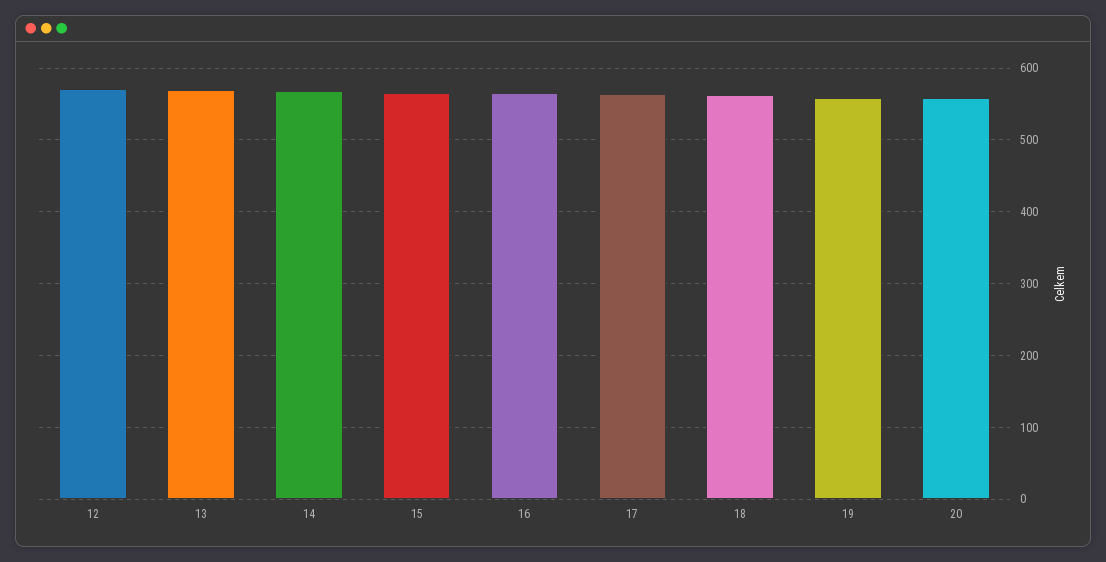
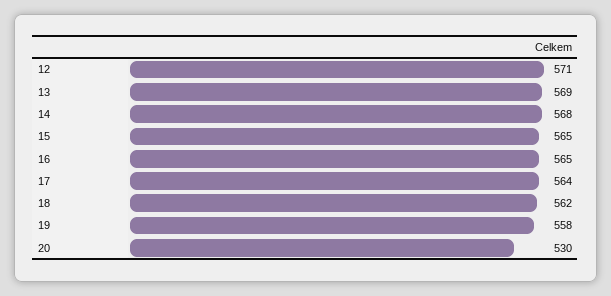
20: 560 -> 530

